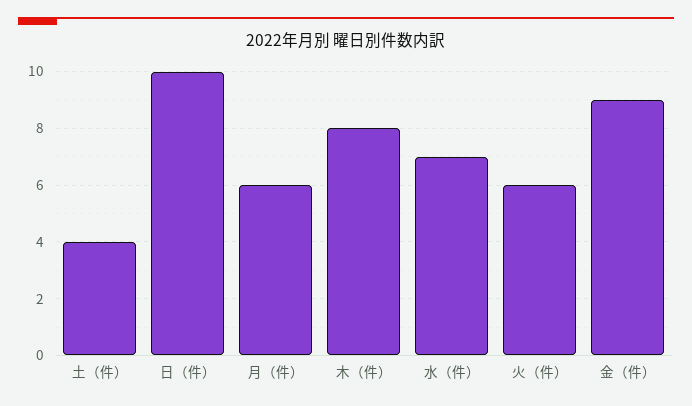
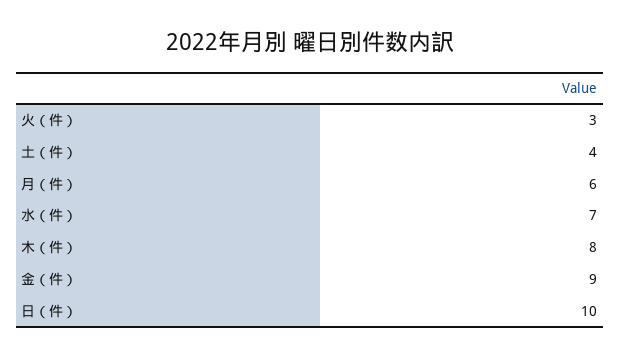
火（件）: 6 -> 3

